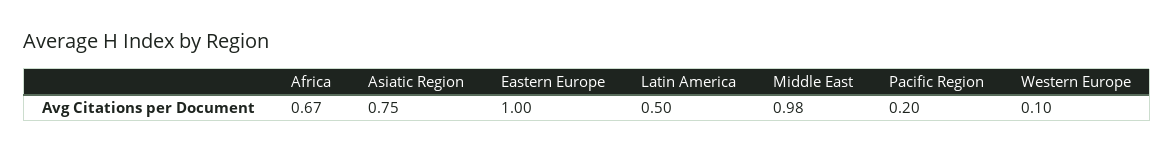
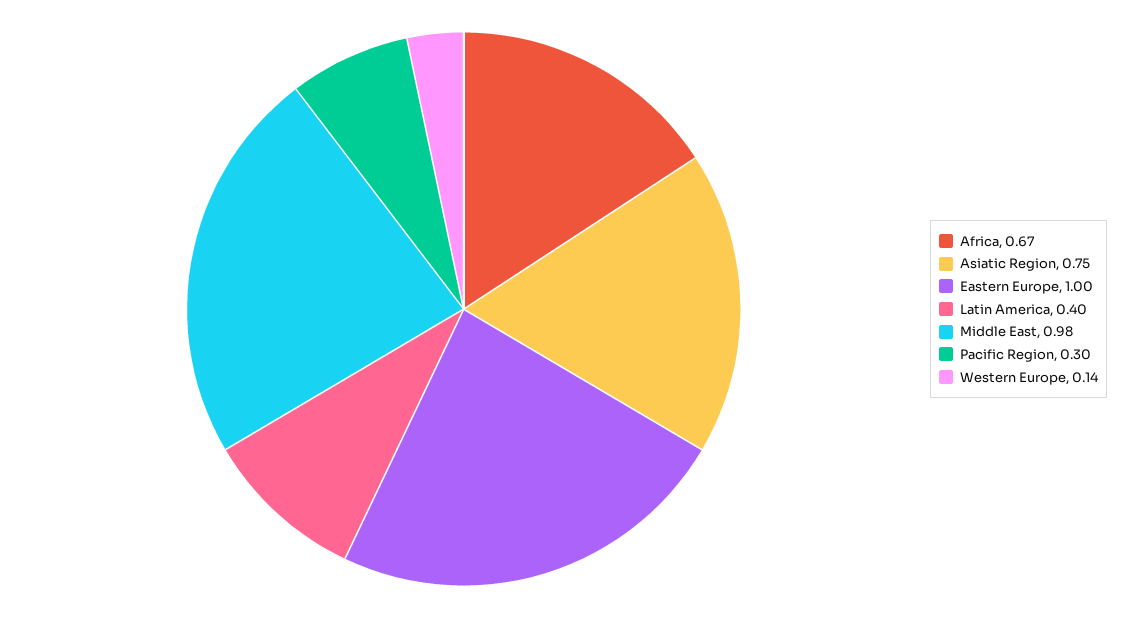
Latin America: 0.5 -> 0.4
Pacific Region: 0.2 -> 0.3
Western Europe: 0.1 -> 0.14

